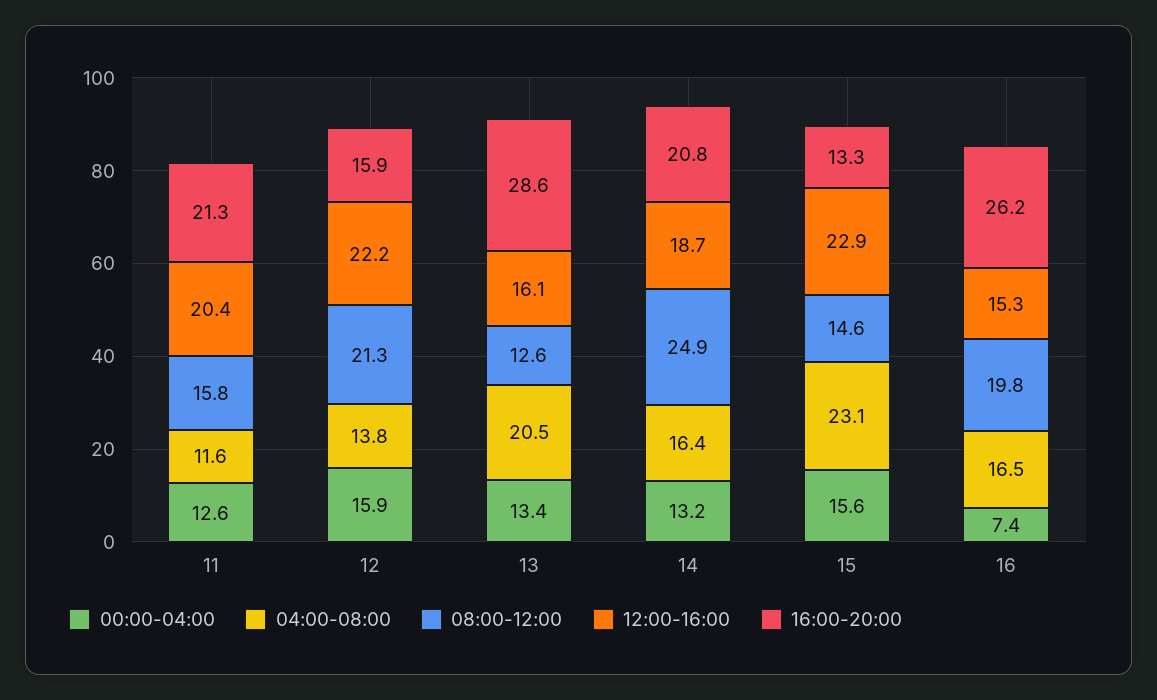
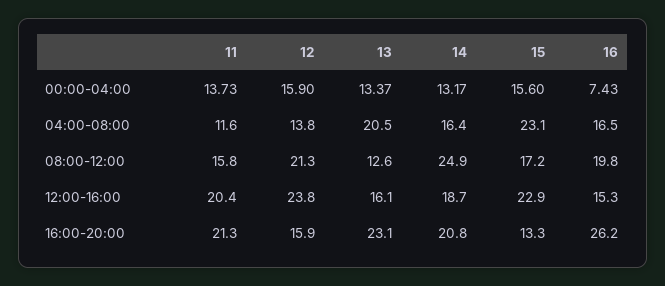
00:00-04:00, 11: 12.6 -> 13.73
12:00-16:00, 12: 22.2 -> 23.8
16:00-20:00, 13: 28.6 -> 23.1
08:00-12:00, 15: 14.6 -> 17.2

